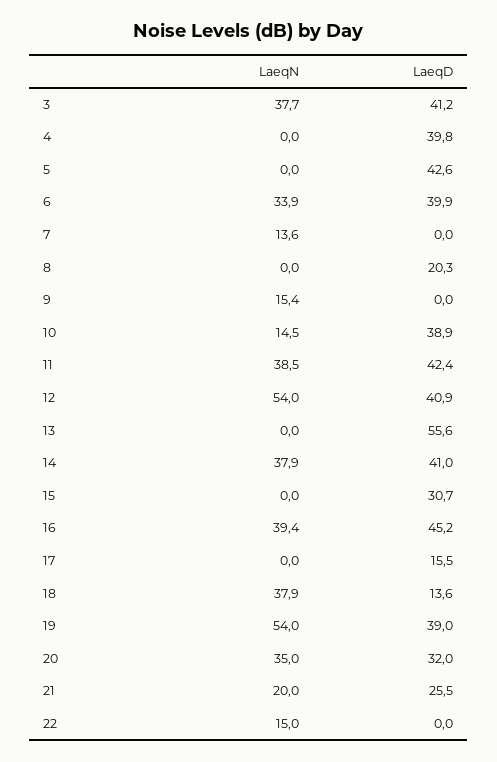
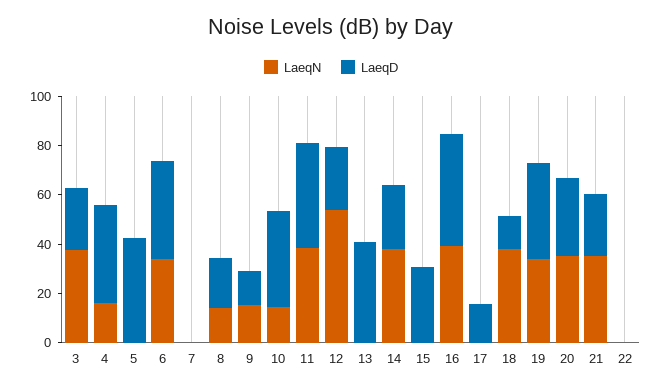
LaeqD, 3: 41.2 -> 25
LaeqN, 4: 0 -> 15
LaeqN, 7: 13.6 -> 0
LaeqN, 8: 0 -> 15
LaeqD, 9: 0 -> 15
LaeqD, 12: 40.9 -> 25
LaeqD, 13: 55.6 -> 40
LaeqD, 14: 41 -> 25
LaeqN, 19: 54 -> 35
LaeqN, 21: 20 -> 35
LaeqN, 22: 15 -> 0

